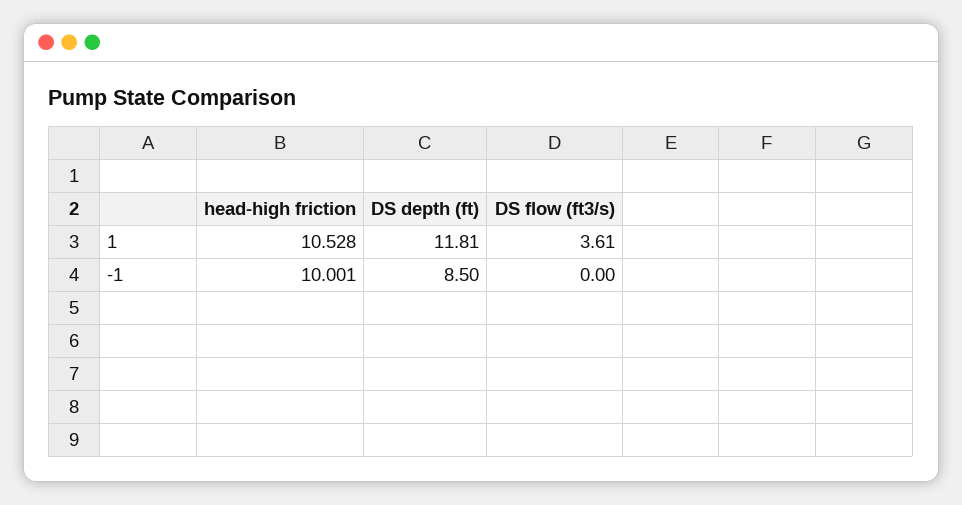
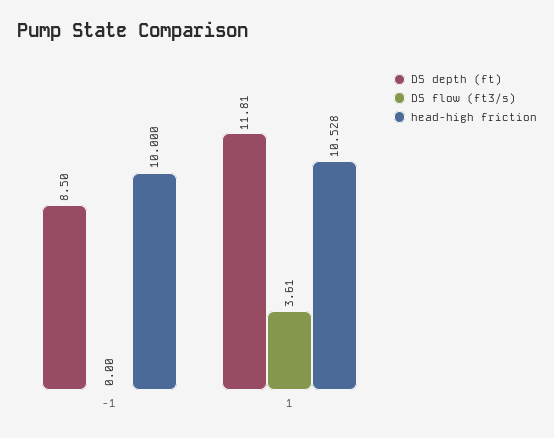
head-high friction, -1: 10.001 -> 10

